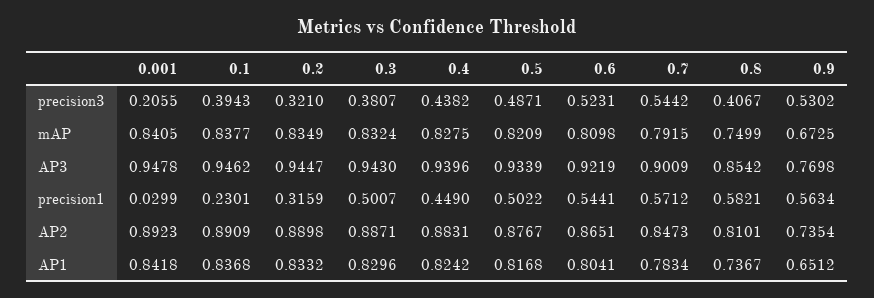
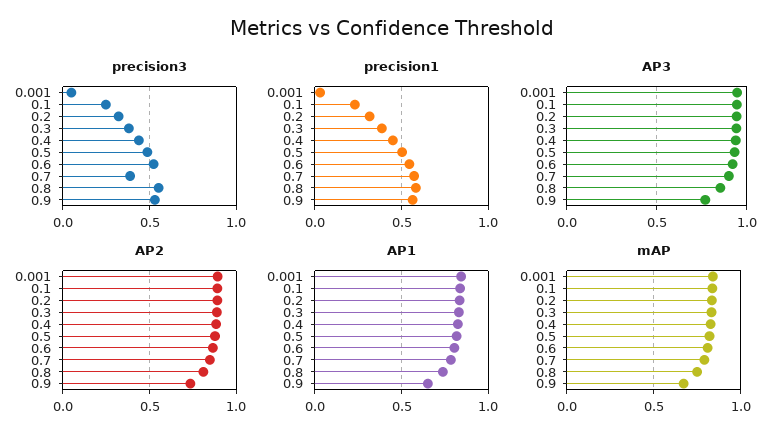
precision3, 0.001: 0.2055 -> 0.05
precision3, 0.1: 0.3943 -> 0.25
precision3, 0.7: 0.5442 -> 0.4
precision3, 0.8: 0.4067 -> 0.55
precision1, 0.3: 0.5007 -> 0.4

